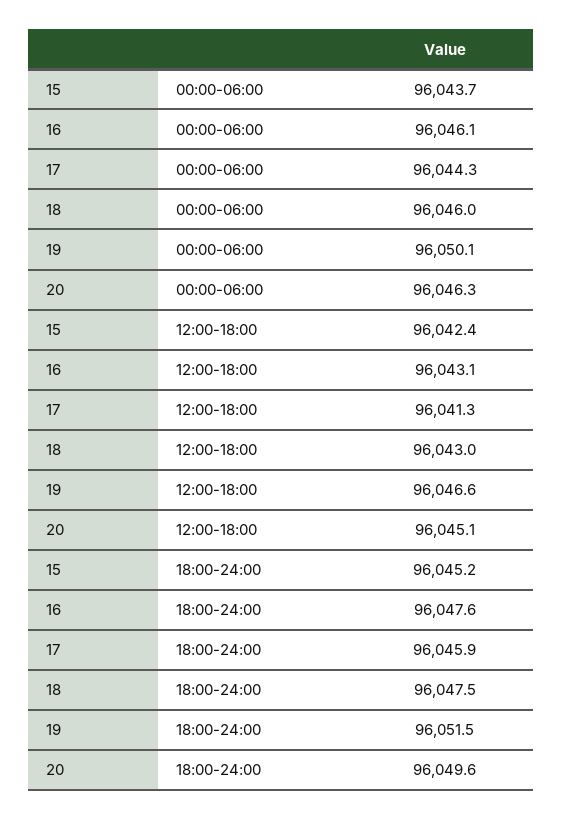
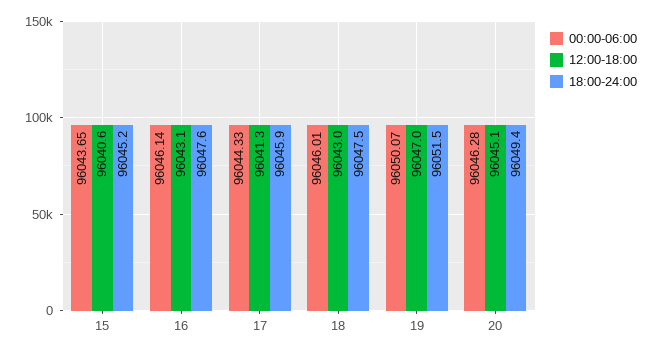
12:00-18:00, 15: 96042.4 -> 96040.6
12:00-18:00, 19: 96046.6 -> 96047
18:00-24:00, 20: 96049.6 -> 96049.4

